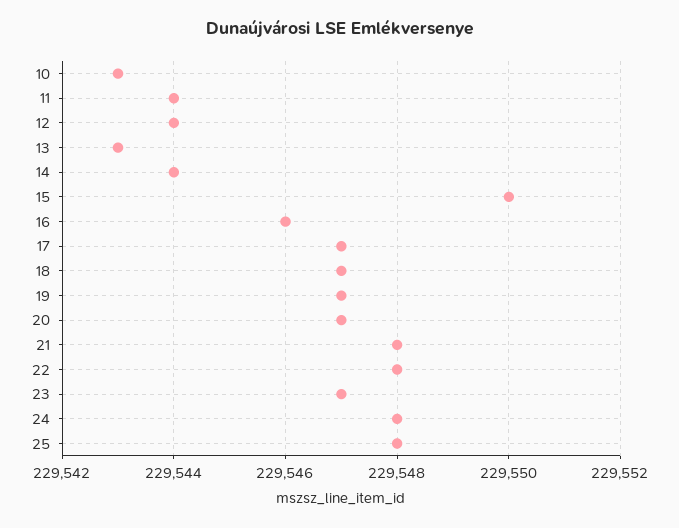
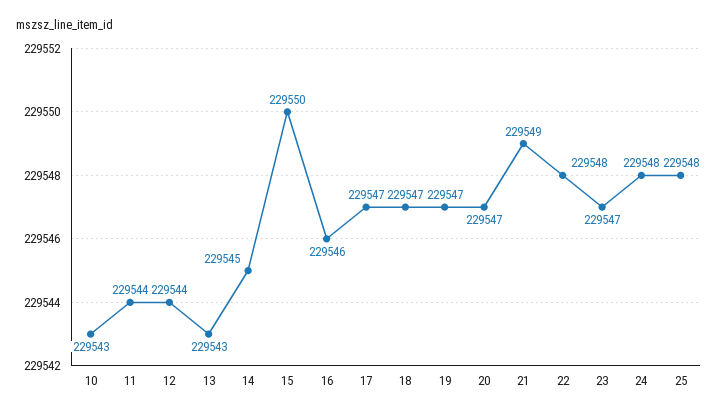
14: 229544 -> 229545
21: 229548 -> 229549

